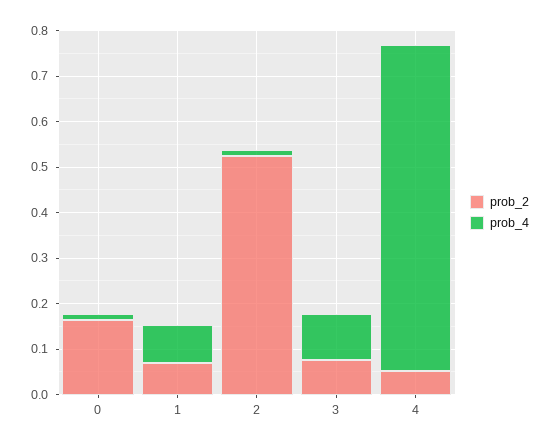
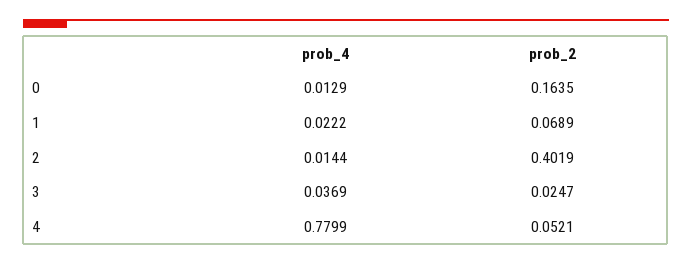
prob_4, 1: 0.08 -> 0.0222
prob_2, 2: 0.52 -> 0.4019
prob_2, 3: 0.08 -> 0.0247
prob_4, 3: 0.1 -> 0.0369
prob_4, 4: 0.72 -> 0.7799

